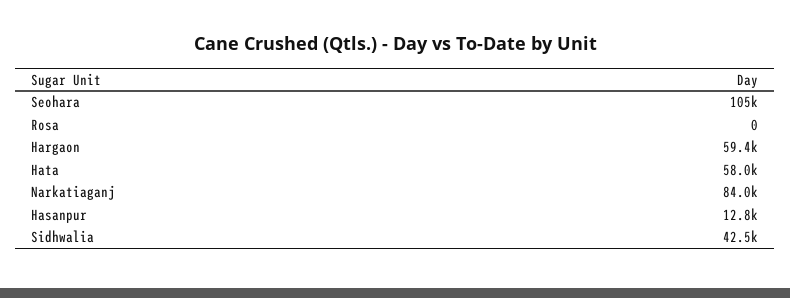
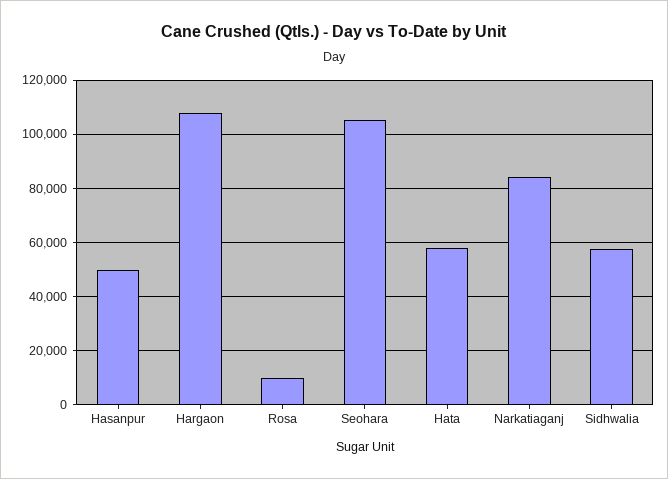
Rosa: 0 -> 10000
Hargaon: 59400 -> 107500
Hasanpur: 12800 -> 50000
Sidhwalia: 42500 -> 57500

